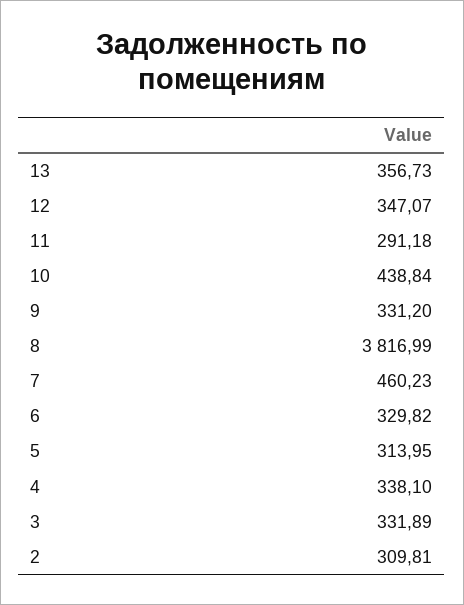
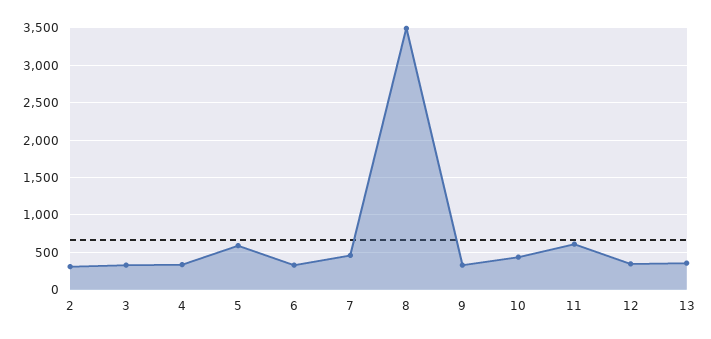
11: 291.18 -> 600
8: 3816.99 -> 3500
5: 313.95 -> 600

